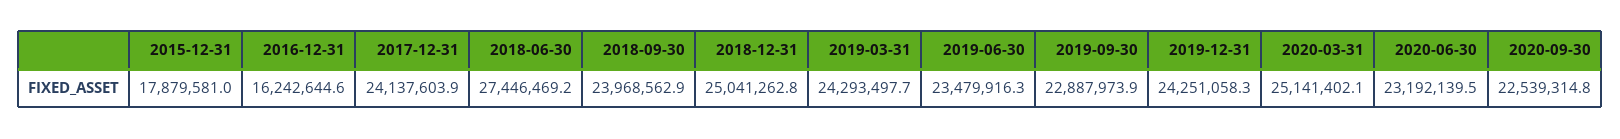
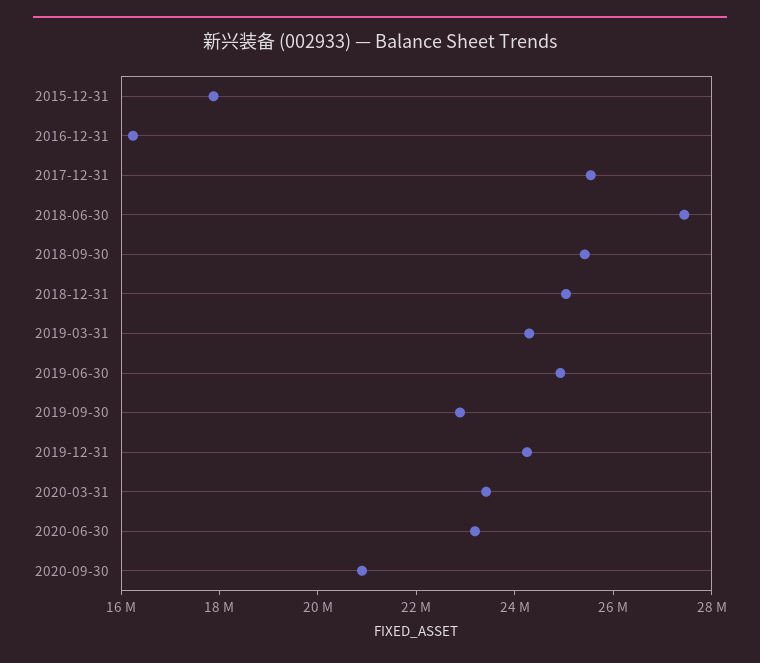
2017-12-31: 24137603.9 -> 25500000
2018-09-30: 23968562.9 -> 25500000
2019-06-30: 23479916.3 -> 25000000
2020-03-31: 25141402.1 -> 23500000
2020-09-30: 22539314.8 -> 21000000

